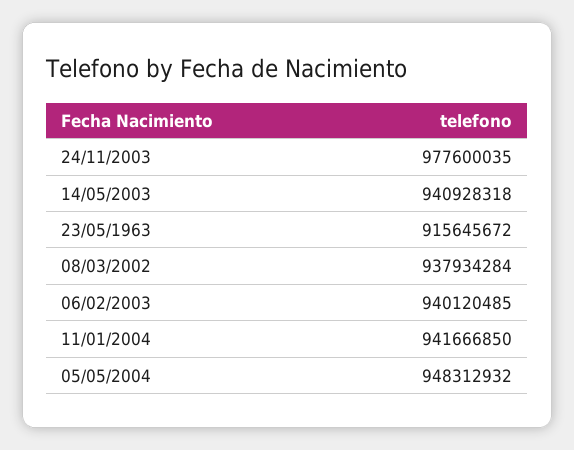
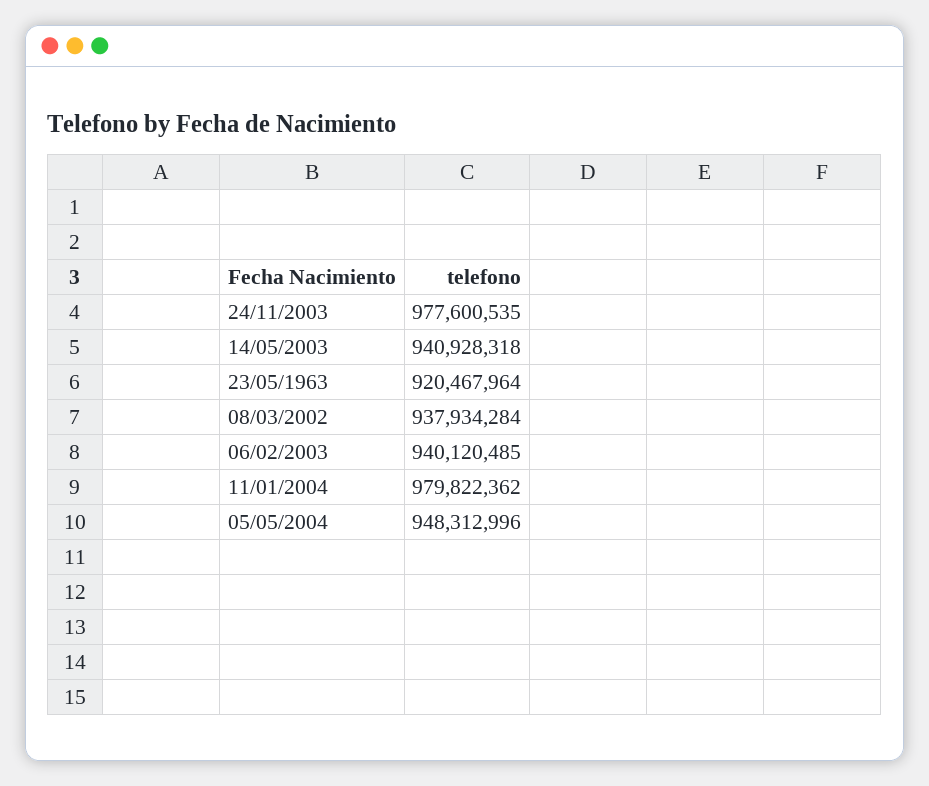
24/11/2003: 977600035 -> 977600535
23/05/1963: 915645672 -> 920467964
11/01/2004: 941666850 -> 979822362
05/05/2004: 948312932 -> 948312996

